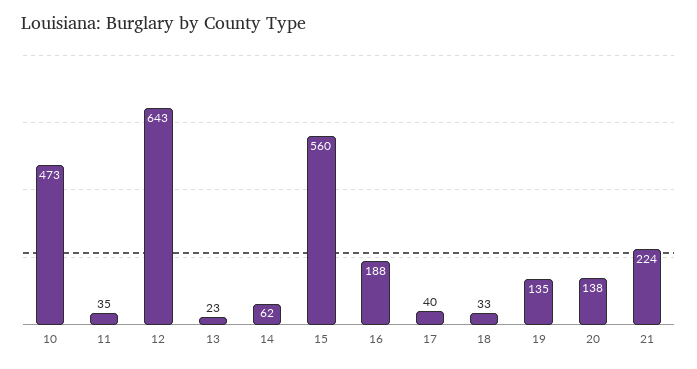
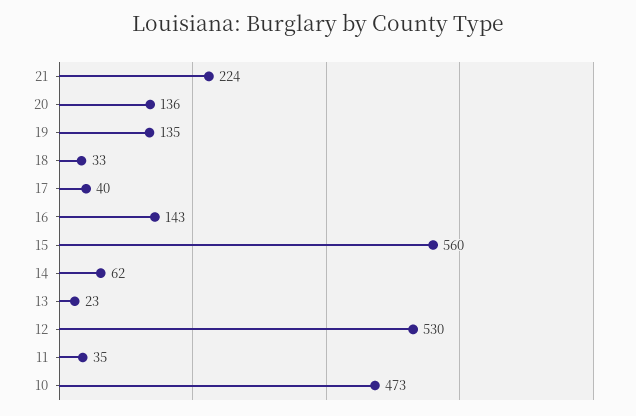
12: 643 -> 530
16: 188 -> 143
20: 138 -> 136

